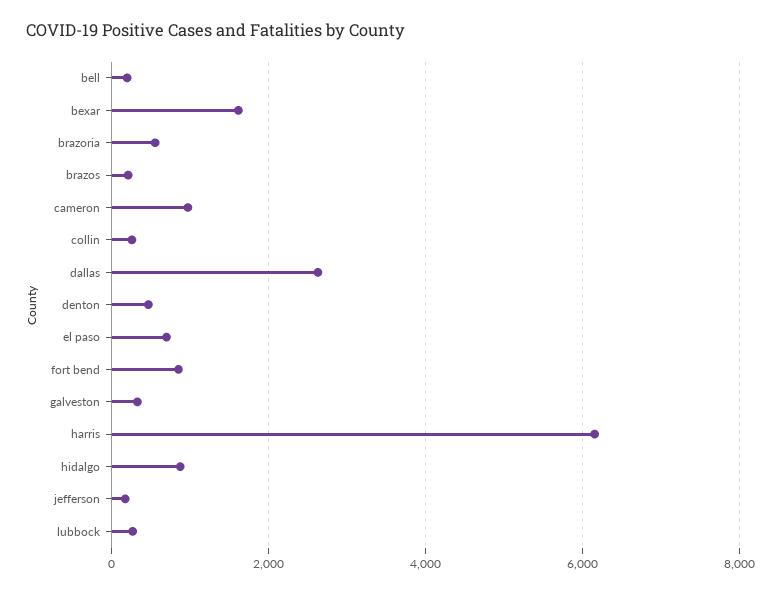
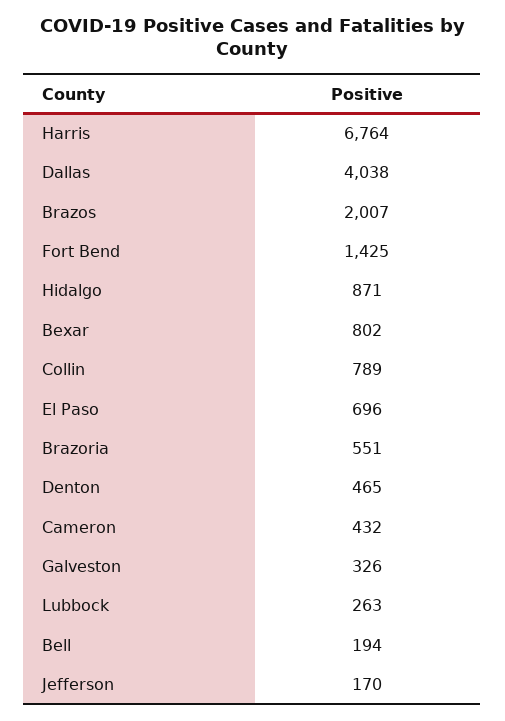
bexar: 1600 -> 802
brazos: 200 -> 2007
cameron: 1000 -> 432
collin: 200 -> 789
dallas: 2600 -> 4038
fort bend: 800 -> 1425
harris: 6200 -> 6764

